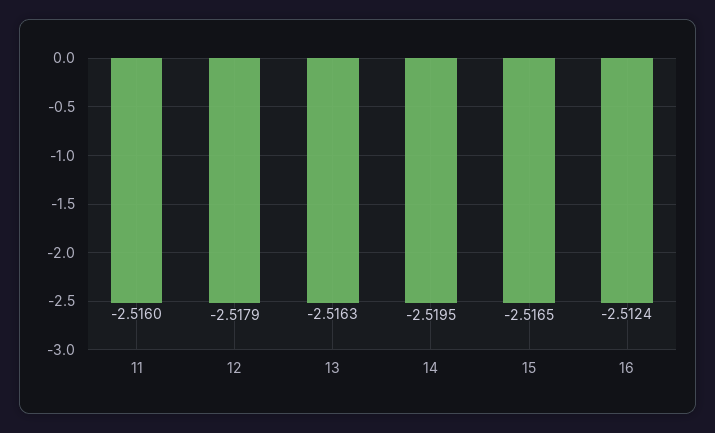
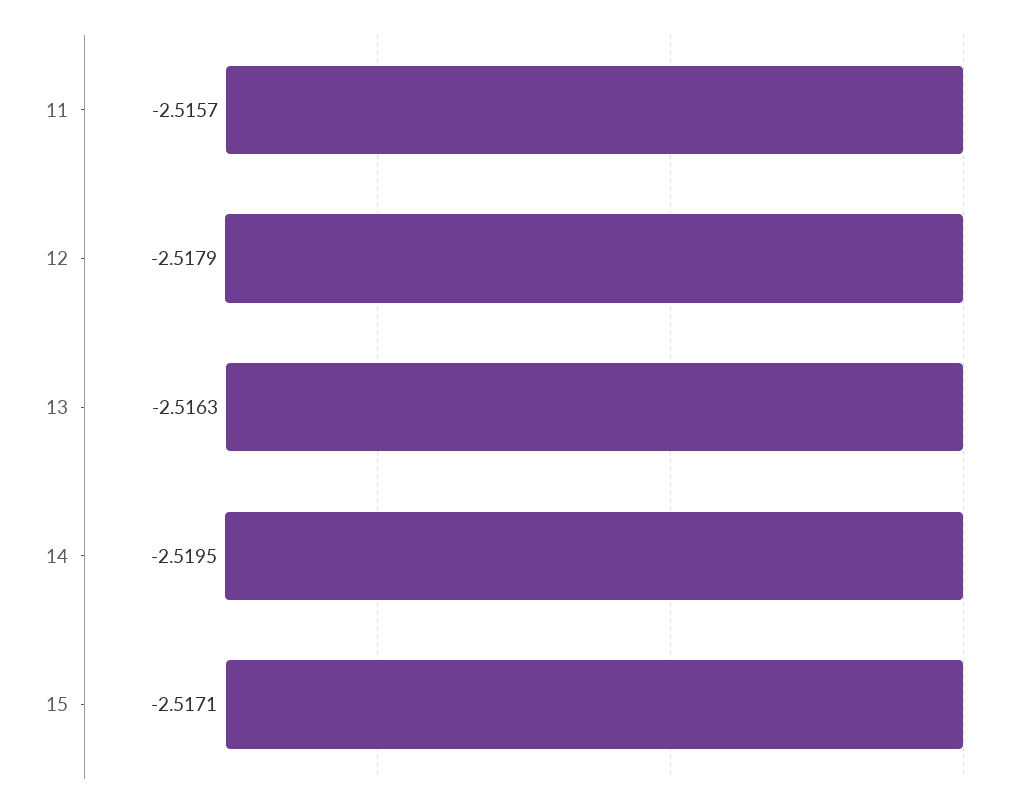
11: -2.516 -> -2.5157
15: -2.5165 -> -2.5171
16: -2.5124 -> none

